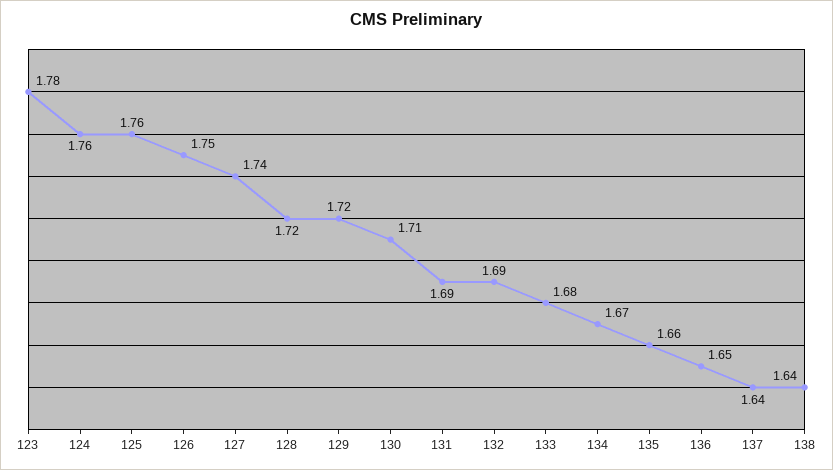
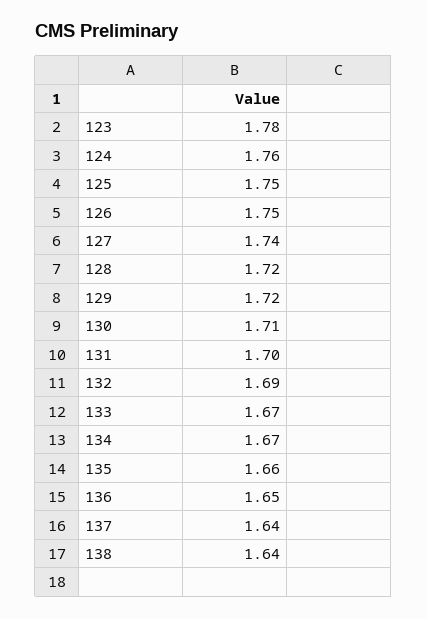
125: 1.76 -> 1.75
131: 1.69 -> 1.7
133: 1.68 -> 1.67

